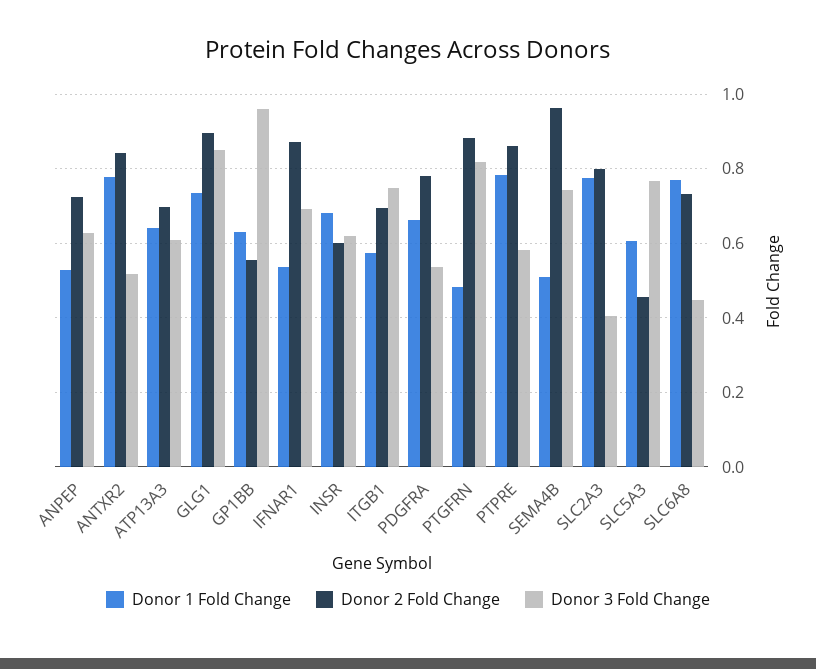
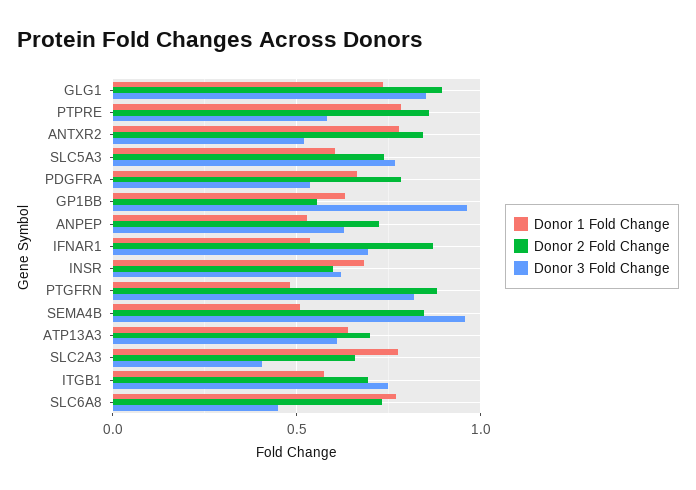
Donor 2 Fold Change, SEMA4B: 0.96 -> 0.85
Donor 3 Fold Change, SEMA4B: 0.74 -> 0.95
Donor 2 Fold Change, SLC2A3: 0.8 -> 0.65
Donor 2 Fold Change, SLC5A3: 0.46 -> 0.75

